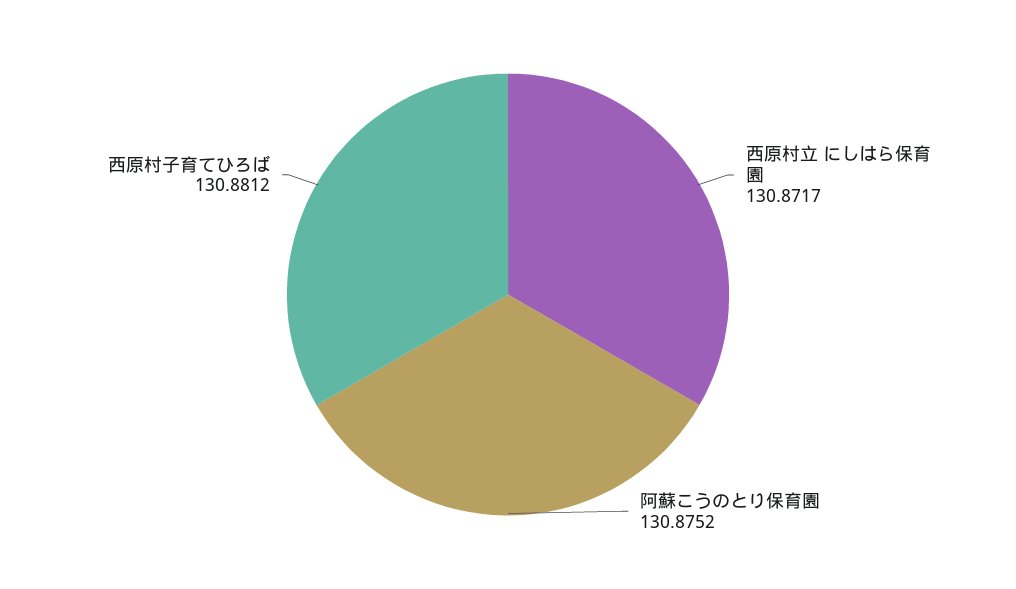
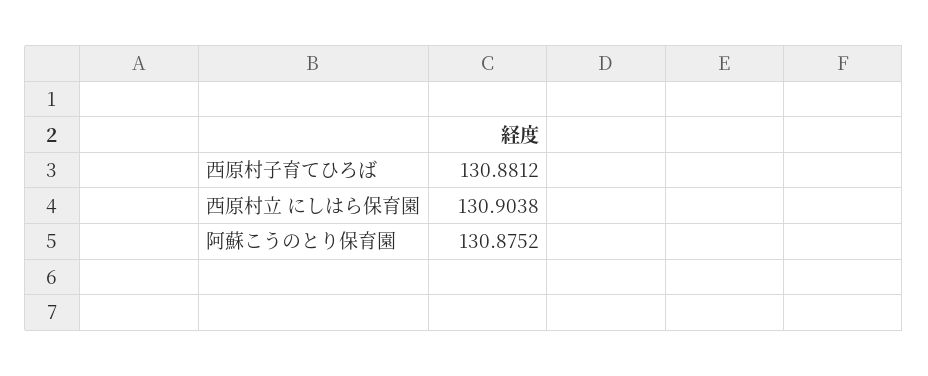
西原村立 にしはら保育園: 130.8717 -> 130.9038

